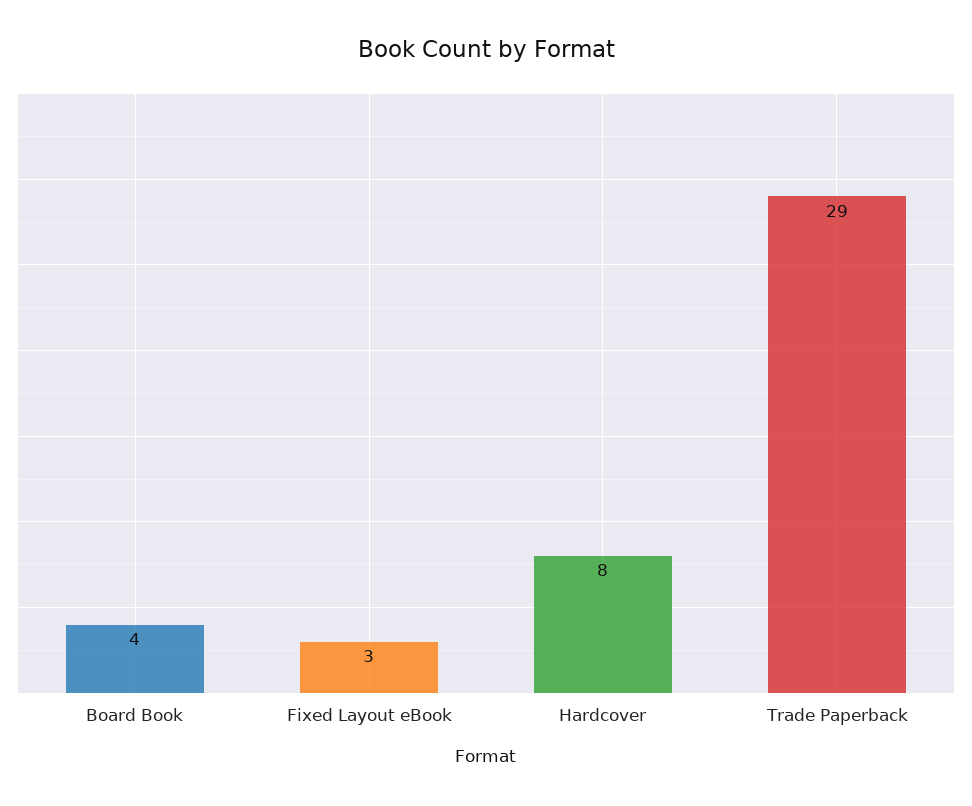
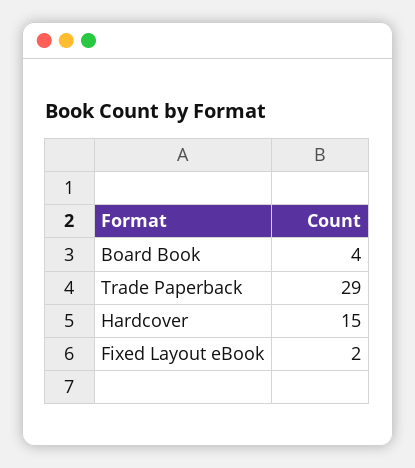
Fixed Layout eBook: 3 -> 2
Hardcover: 8 -> 15

